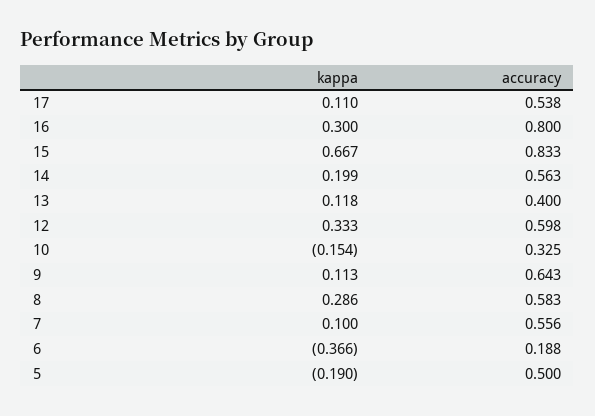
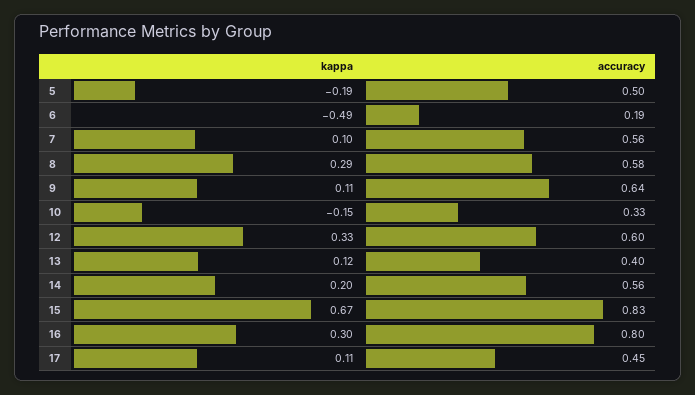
accuracy, 17: 0.538 -> 0.45
kappa, 6: -0.366 -> -0.49

